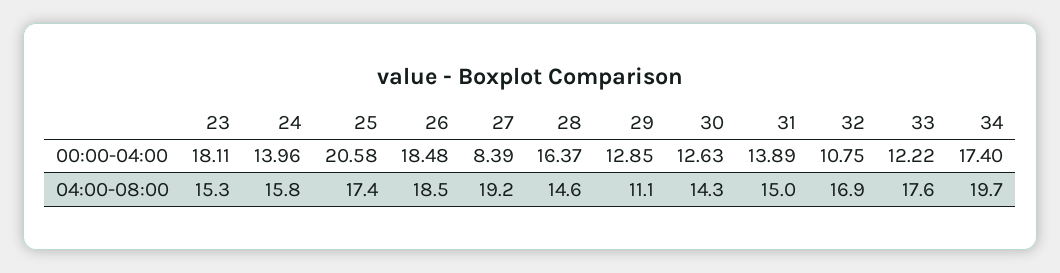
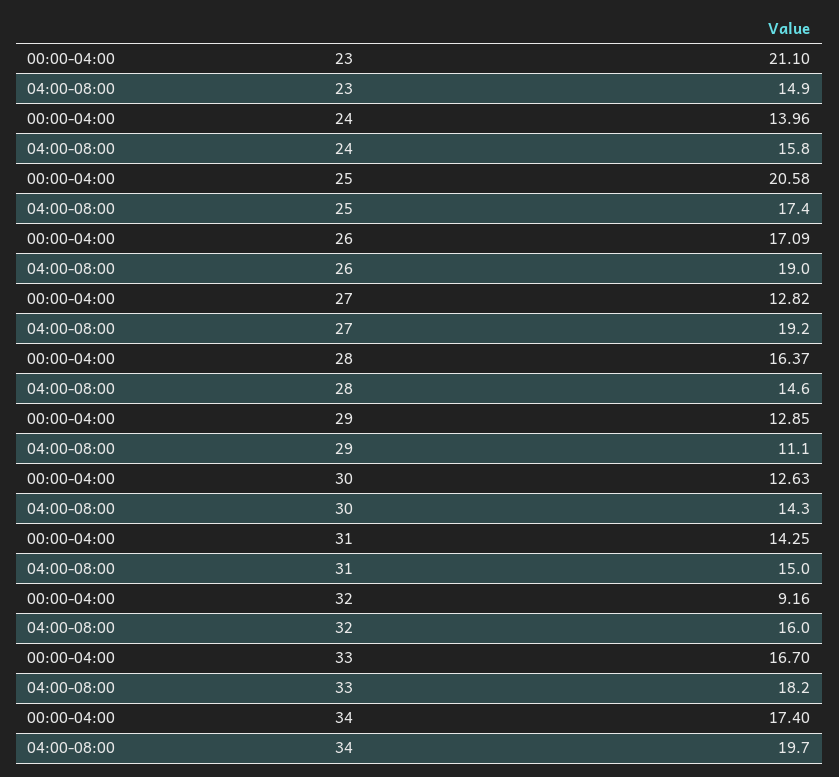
23, 00:00-04:00: 18.11 -> 21.1
26, 00:00-04:00: 18.48 -> 17.09
27, 00:00-04:00: 8.39 -> 12.82
31, 00:00-04:00: 13.89 -> 14.25
32, 00:00-04:00: 10.75 -> 9.16
33, 00:00-04:00: 12.22 -> 16.7
23, 04:00-08:00: 15.3 -> 14.9
26, 04:00-08:00: 18.5 -> 19
32, 04:00-08:00: 16.9 -> 16
33, 04:00-08:00: 17.6 -> 18.2

